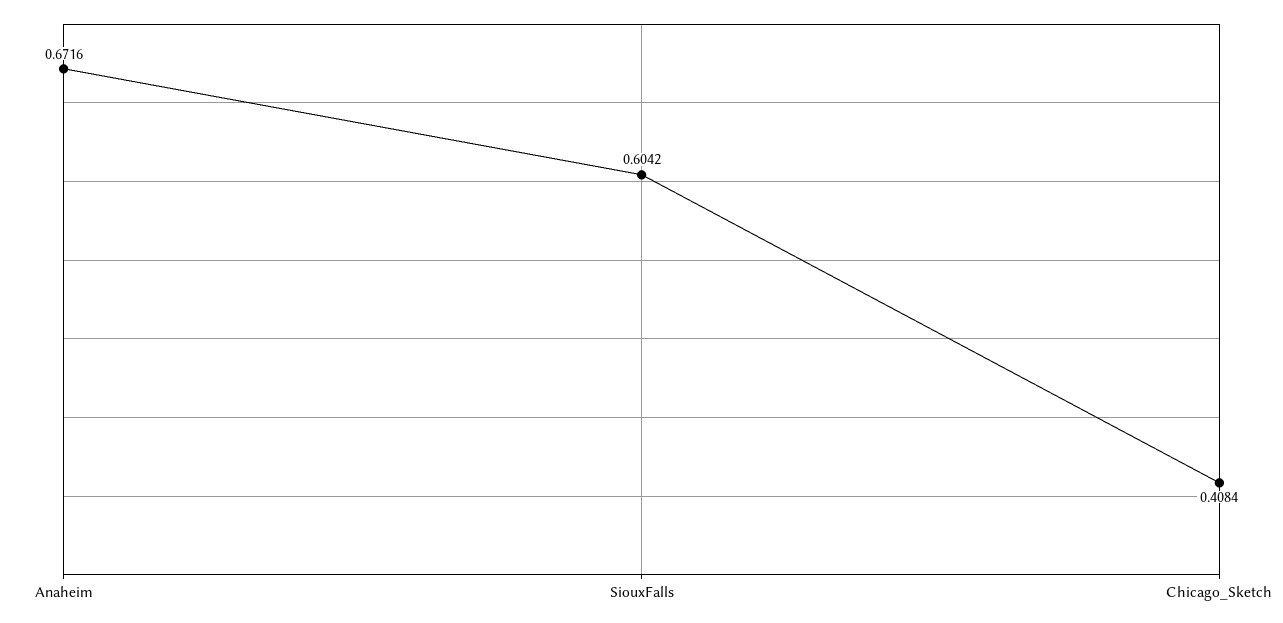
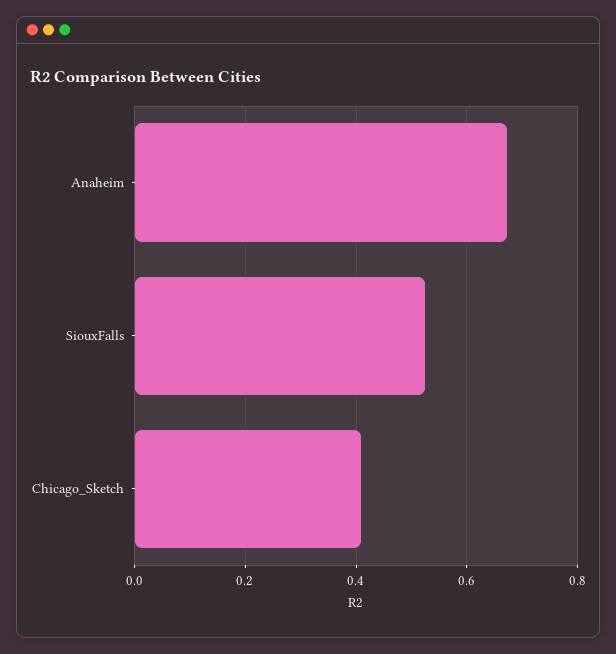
SiouxFalls: 0.6042 -> 0.52

